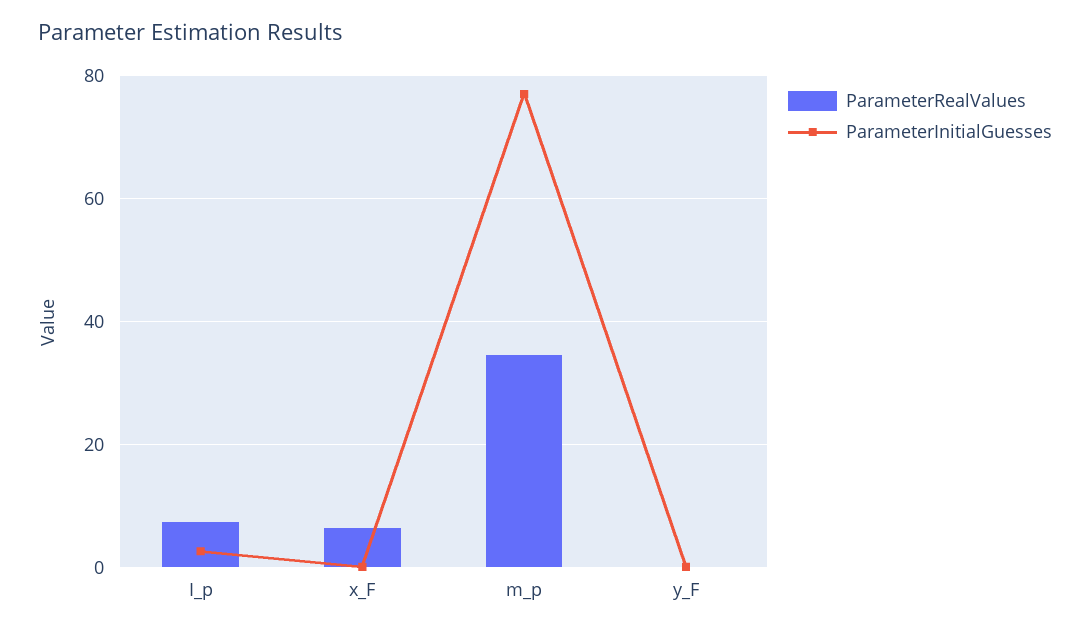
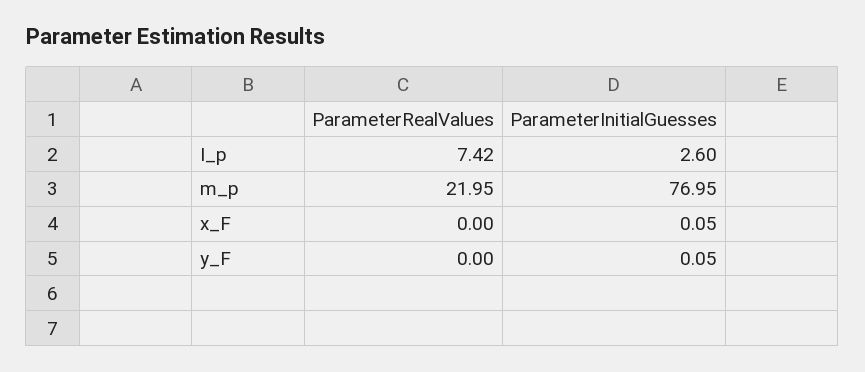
ParameterRealValues, x_F: 6 -> 0
ParameterRealValues, m_p: 34 -> 21.95

